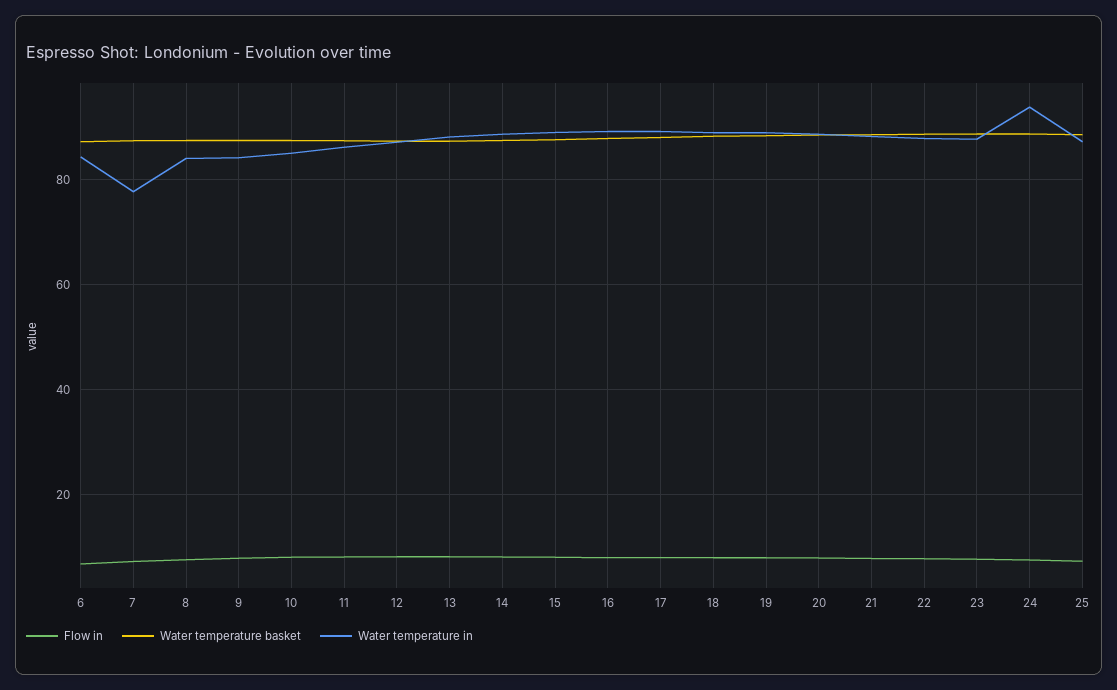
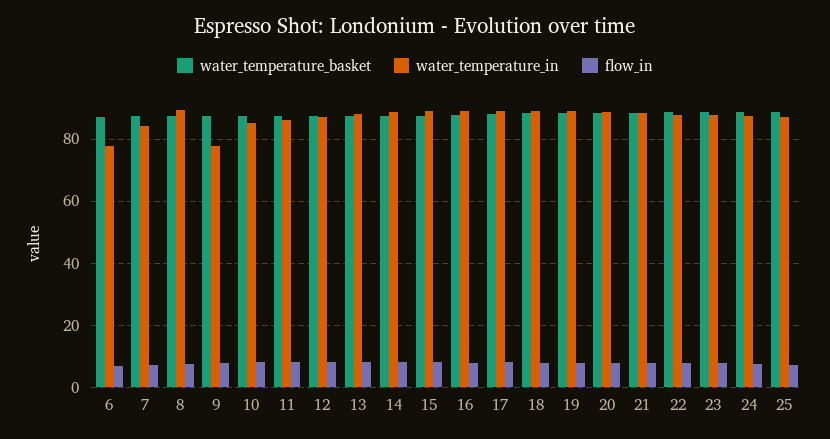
Water temperature in, 6: 84 -> 78
Water temperature in, 7: 78 -> 84
Water temperature in, 8: 84 -> 90
Water temperature in, 9: 84 -> 78
Water temperature in, 24: 94 -> 88

